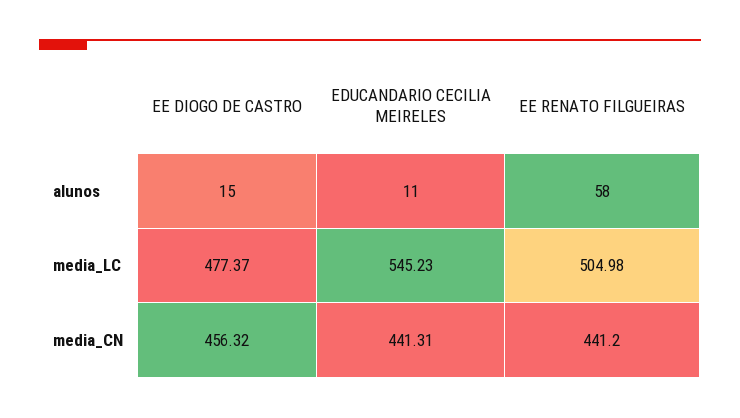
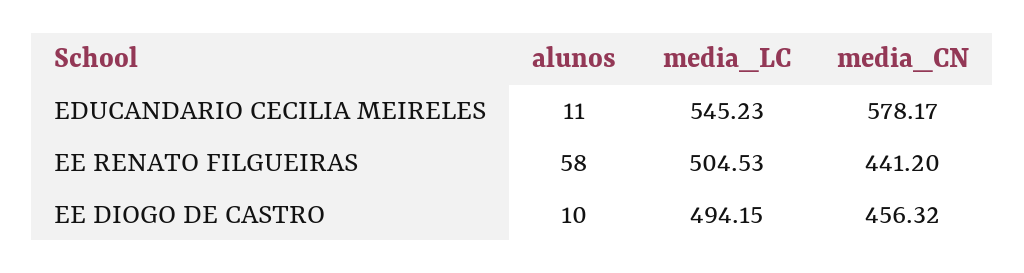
EE DIOGO DE CASTRO, alunos: 15 -> 10
EE DIOGO DE CASTRO, media_LC: 477.37 -> 494.15
EE RENATO FILGUEIRAS, media_LC: 504.98 -> 504.53
EDUCANDARIO CECILIA MEIRELES, media_CN: 441.31 -> 578.17

